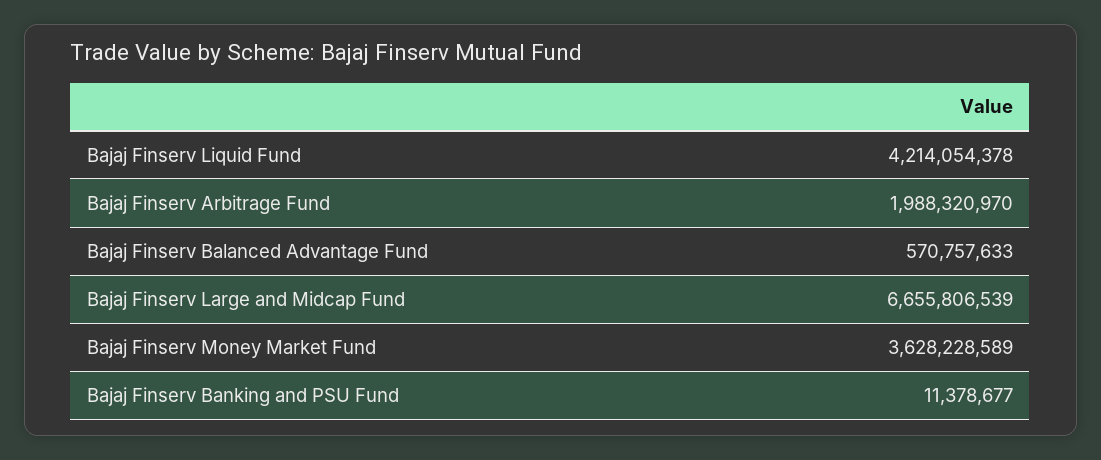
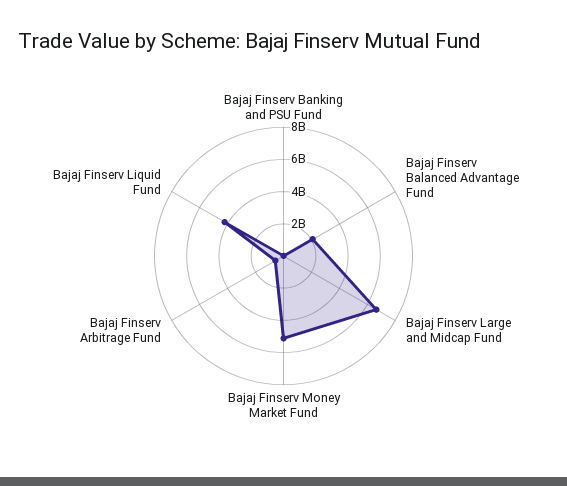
Bajaj Finserv Arbitrage Fund: 1988320970 -> 500000000
Bajaj Finserv Balanced Advantage Fund: 570757633 -> 2000000000
Bajaj Finserv Money Market Fund: 3628228589 -> 5000000000

